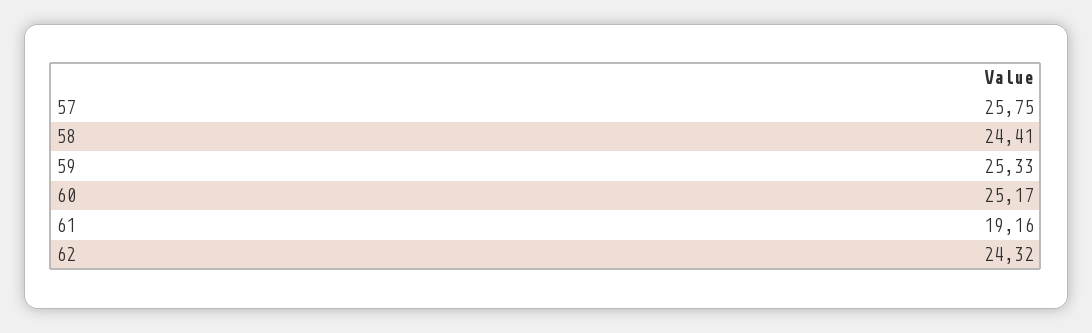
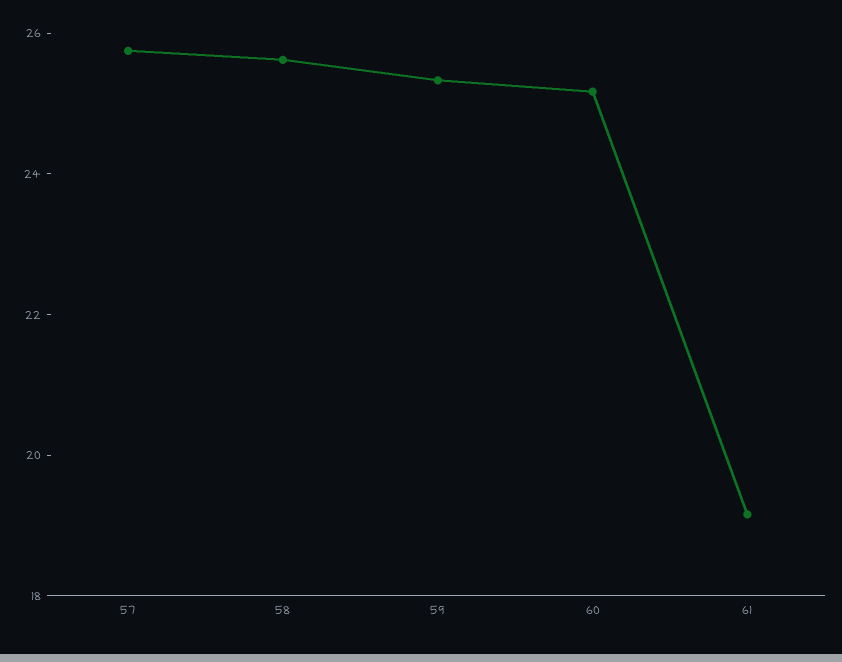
58: 24.41 -> 25.5
62: 24.32 -> none

